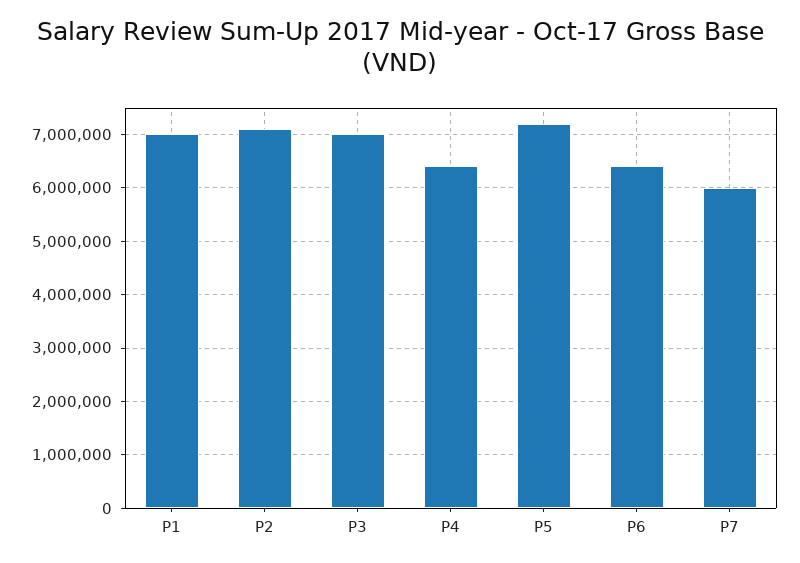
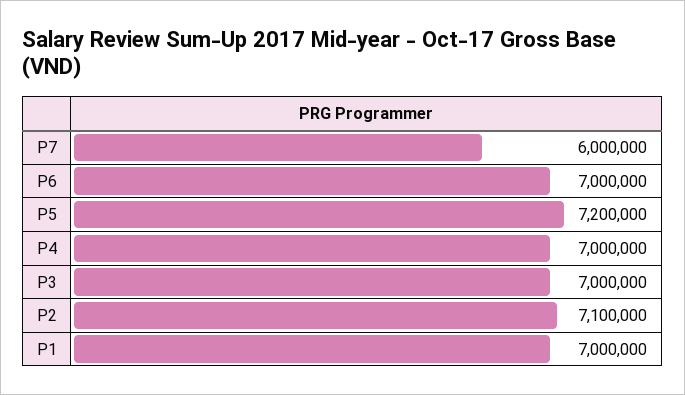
P4: 6400000 -> 7000000
P6: 6400000 -> 7000000

